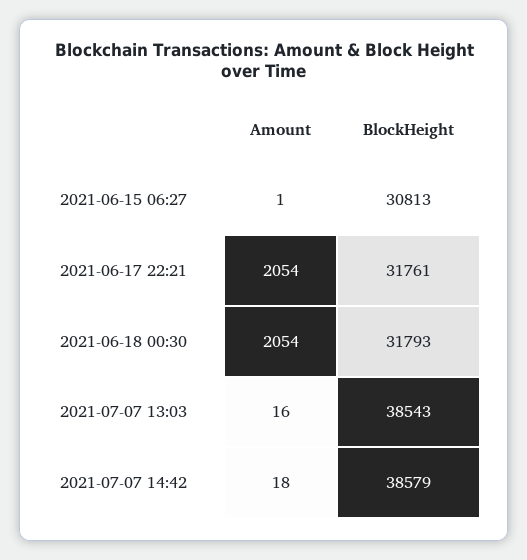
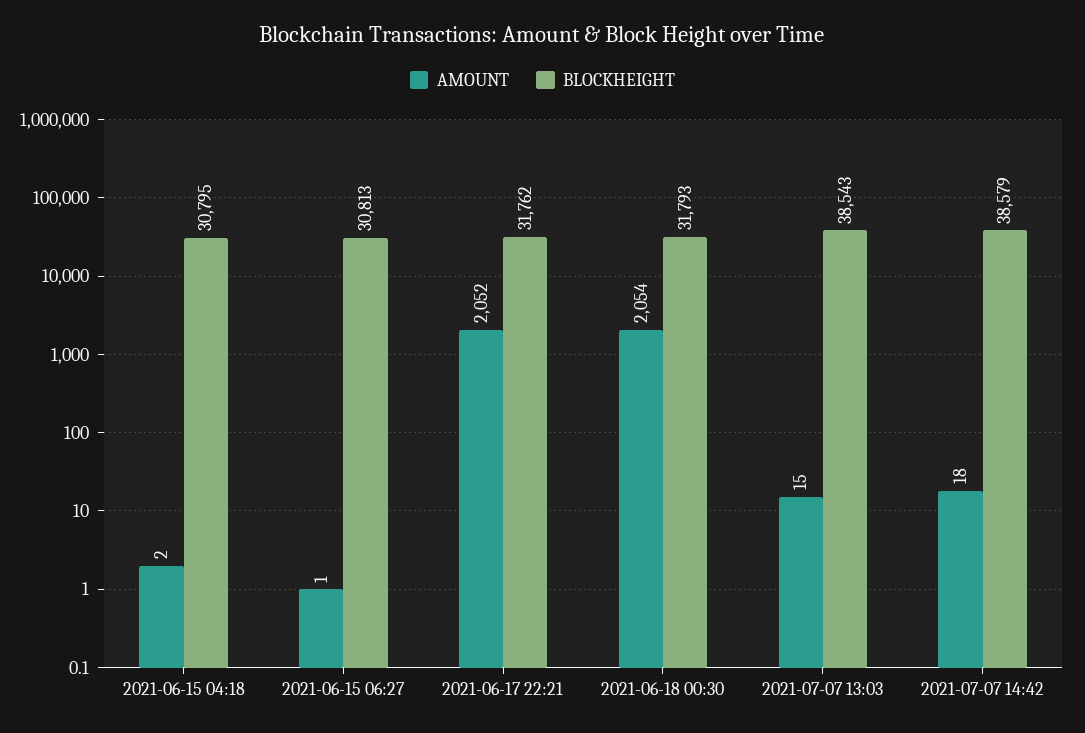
Amount, 2021-06-17 22:21: 2054 -> 2052
BlockHeight, 2021-06-17 22:21: 31761 -> 31762
Amount, 2021-07-07 13:03: 16 -> 15
Amount, 2021-06-15 04:18: none -> 2
BlockHeight, 2021-06-15 04:18: none -> 30795

